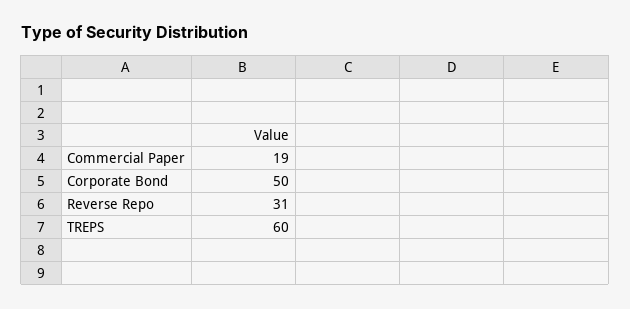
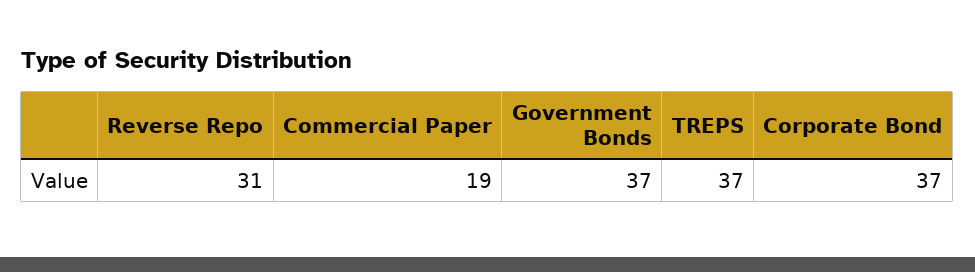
Corporate Bond: 50 -> 37
TREPS: 60 -> 37
Government Bonds: none -> 37

